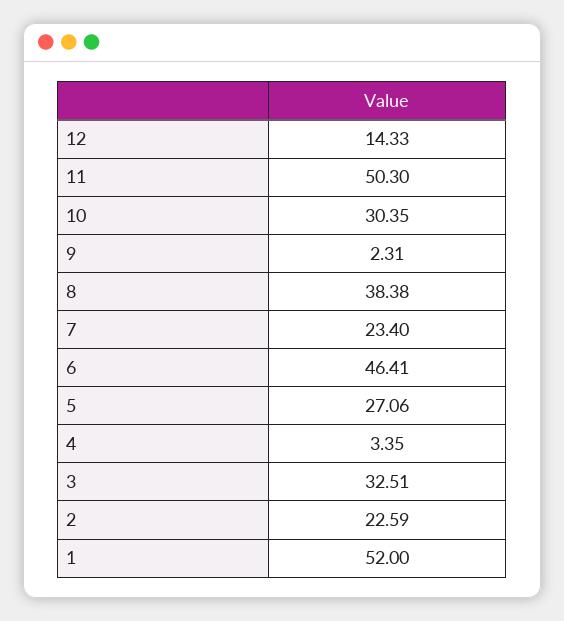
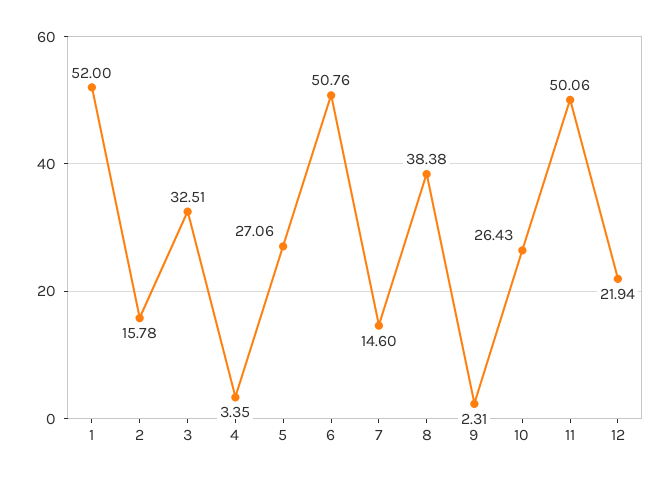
12: 14.33 -> 21.94
11: 50.3 -> 50.06
10: 30.35 -> 26.43
7: 23.4 -> 14.6
6: 46.41 -> 50.76
2: 22.59 -> 15.78

